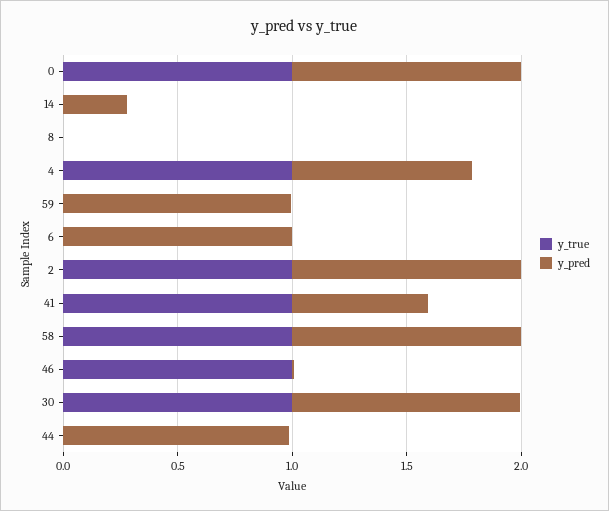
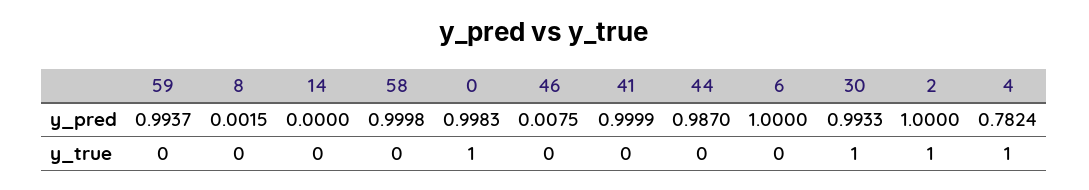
y_pred, 14: 0.3 -> 0
y_true, 41: 1 -> 0
y_pred, 41: 0.6 -> 0.9999
y_true, 58: 1 -> 0
y_true, 46: 1 -> 0

